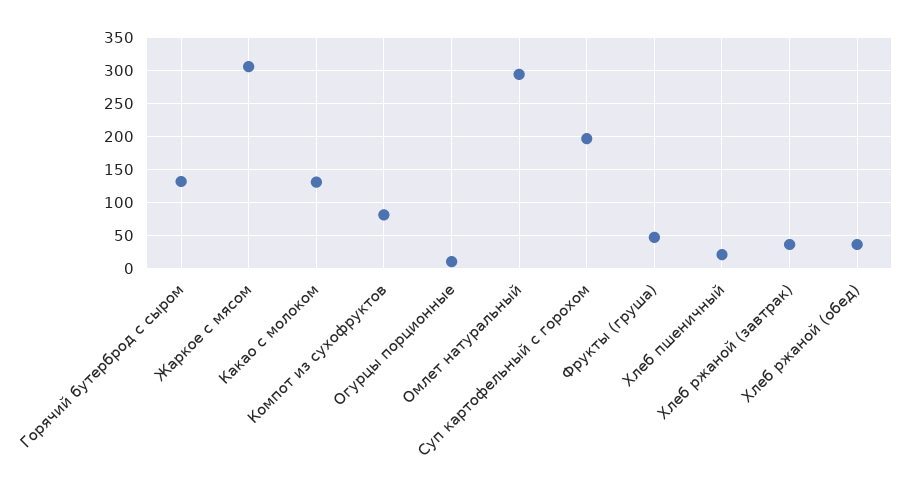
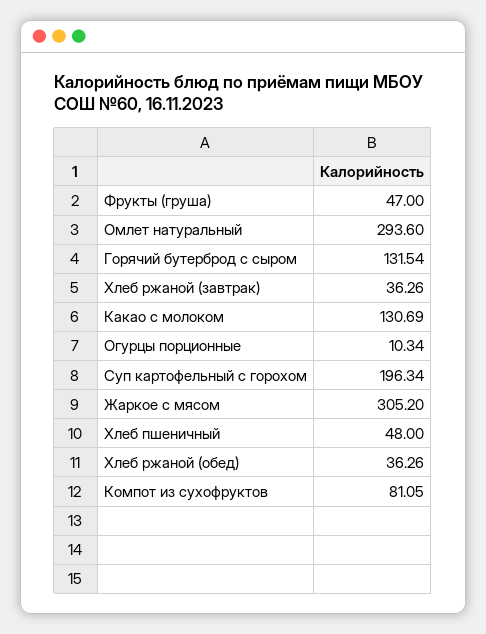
Хлеб пшеничный: 20 -> 48

